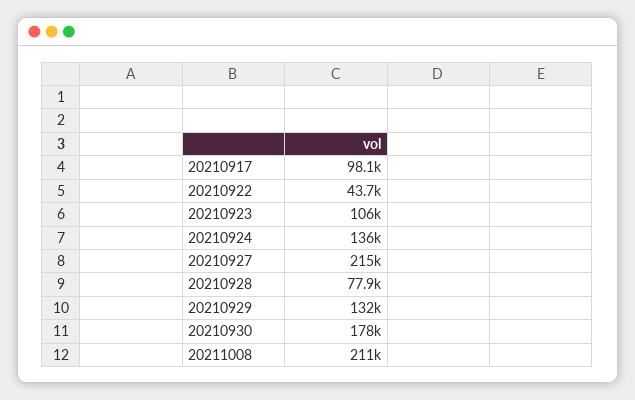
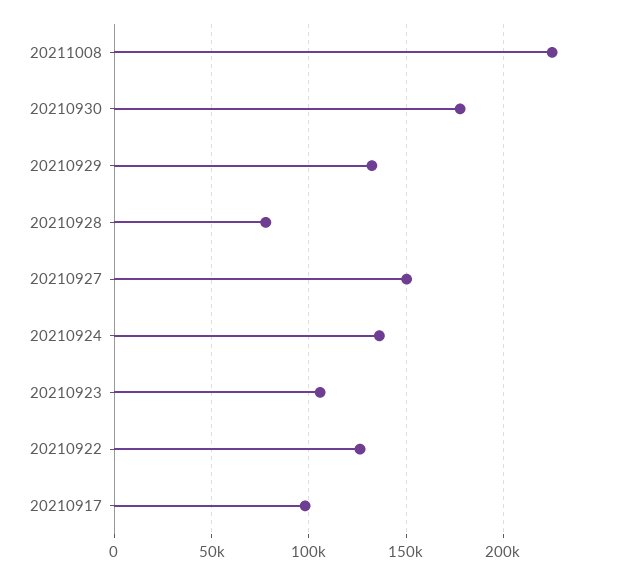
20210922: 43700 -> 125000
20210927: 215000 -> 150000
20211008: 211000 -> 225000

